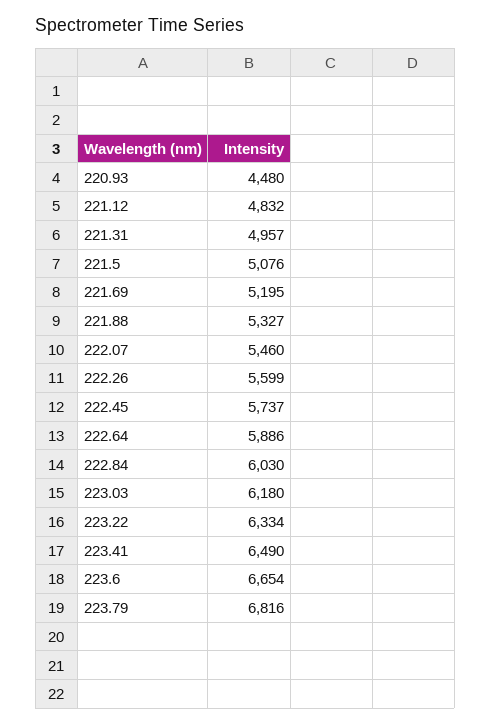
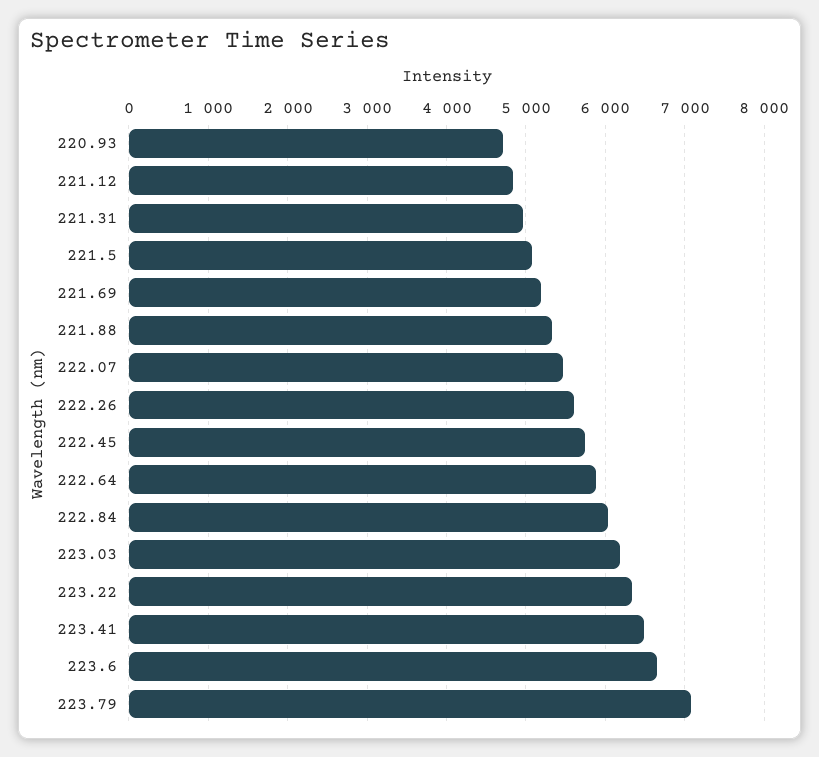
220.93: 4480 -> 4700
223.79: 6816 -> 7100

